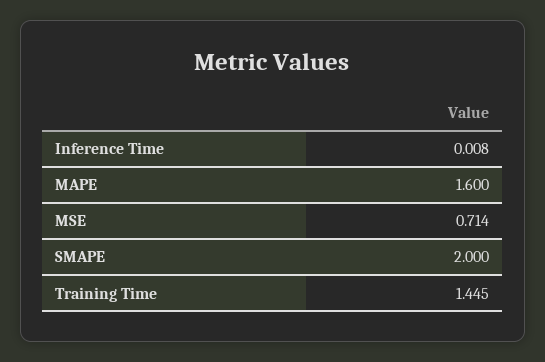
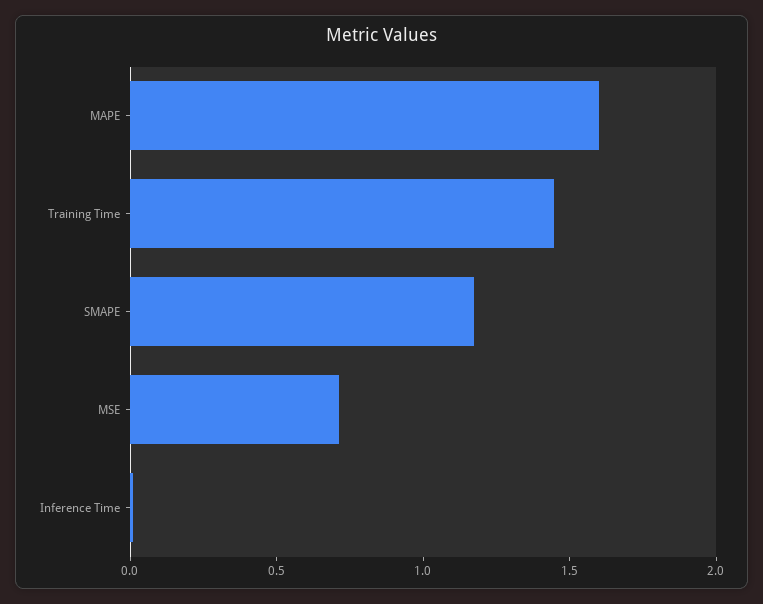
SMAPE: 2 -> 1.2

